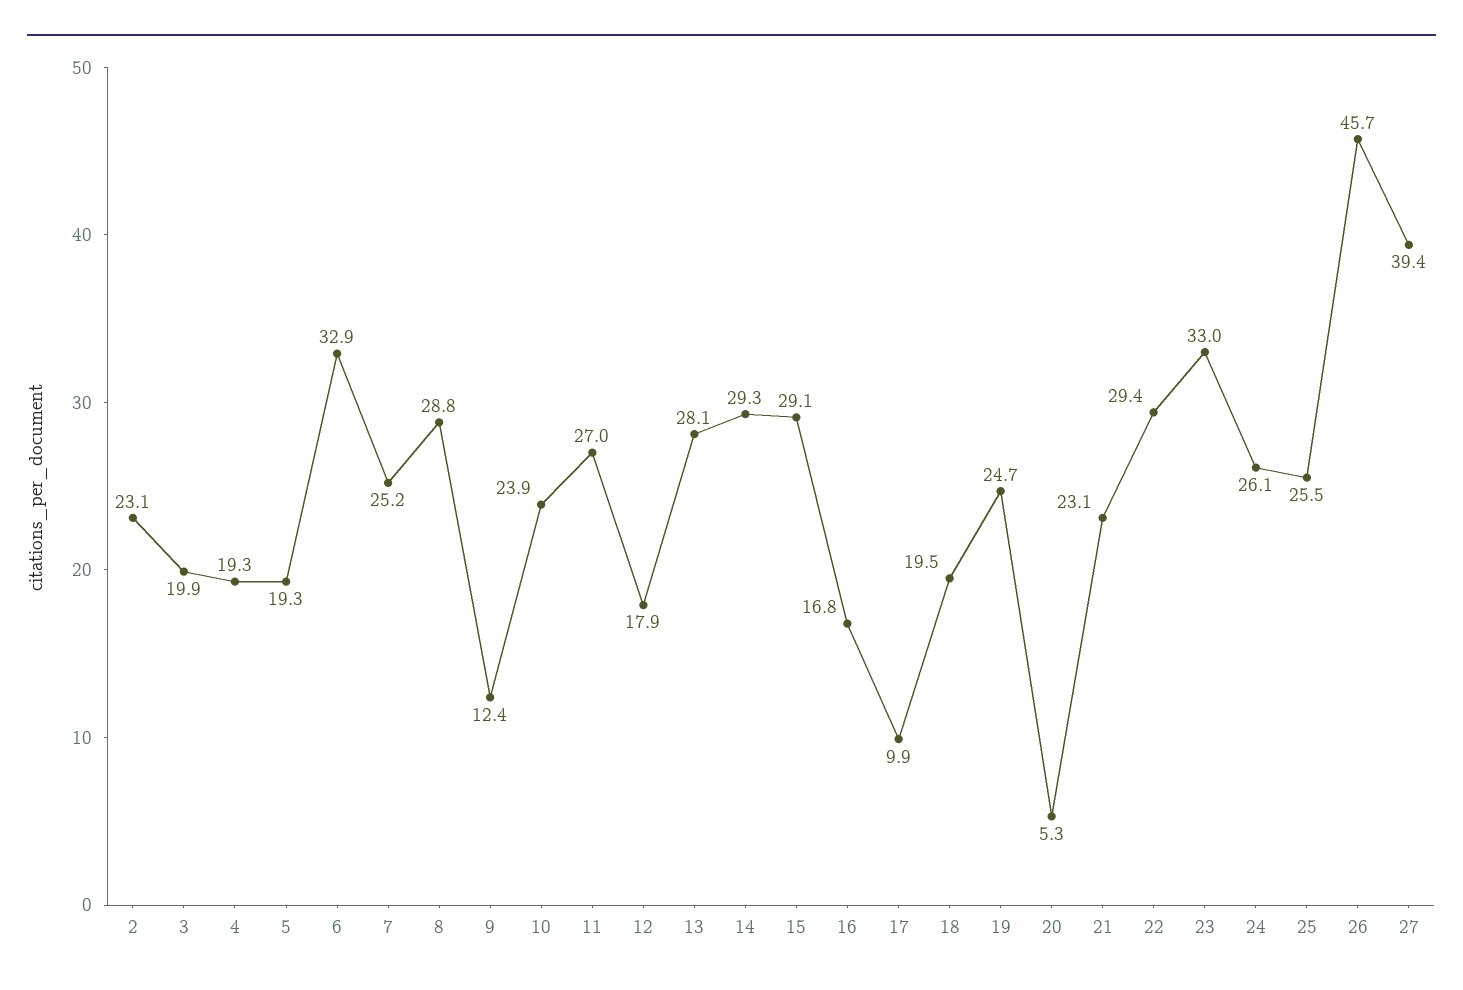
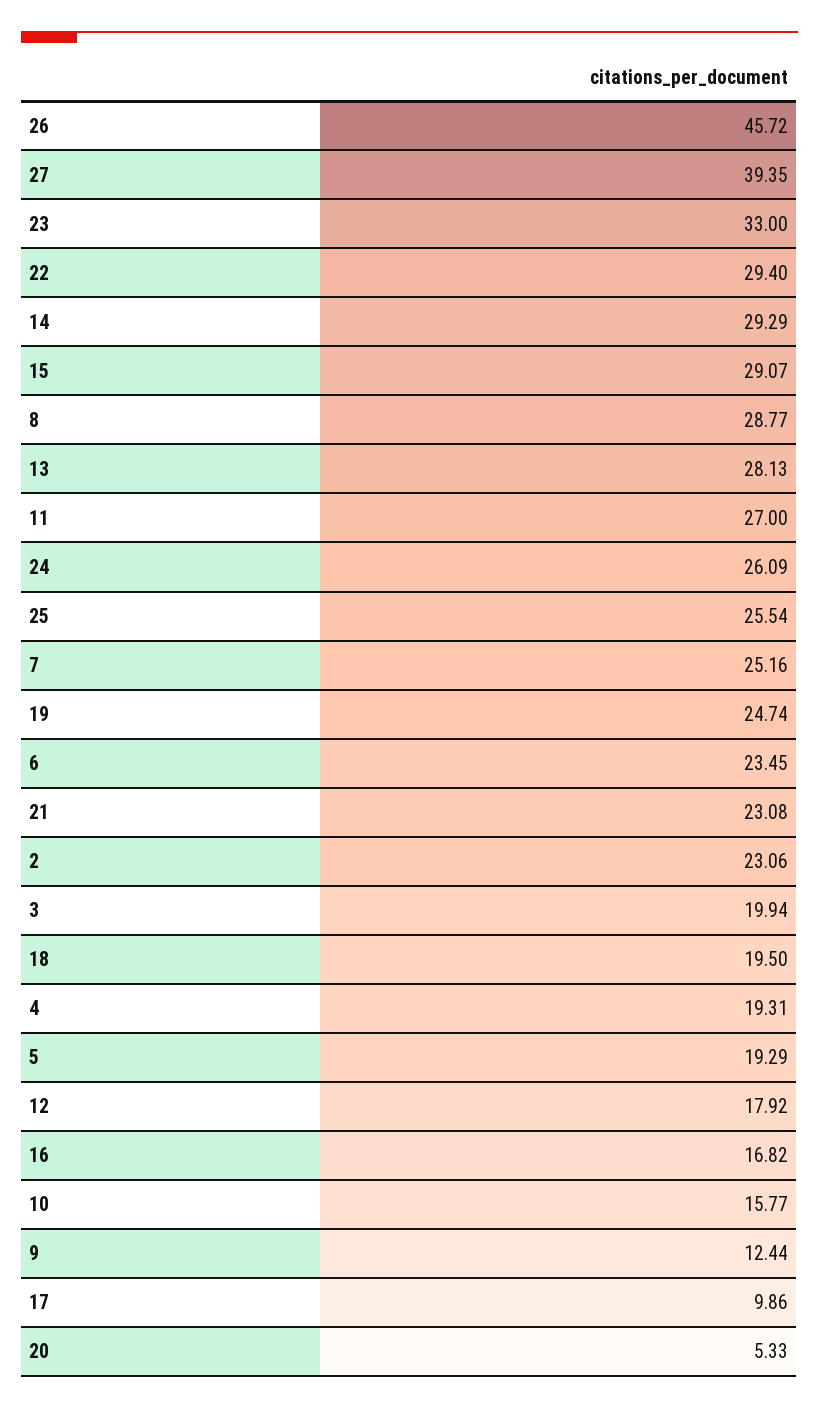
6: 32.9 -> 23.45
10: 23.9 -> 15.77

